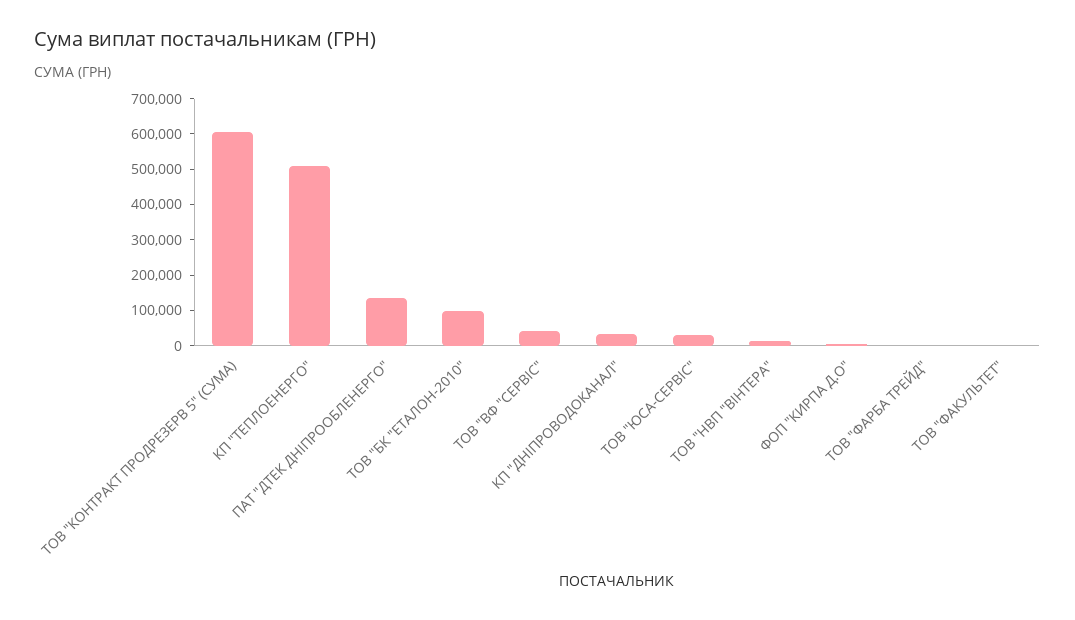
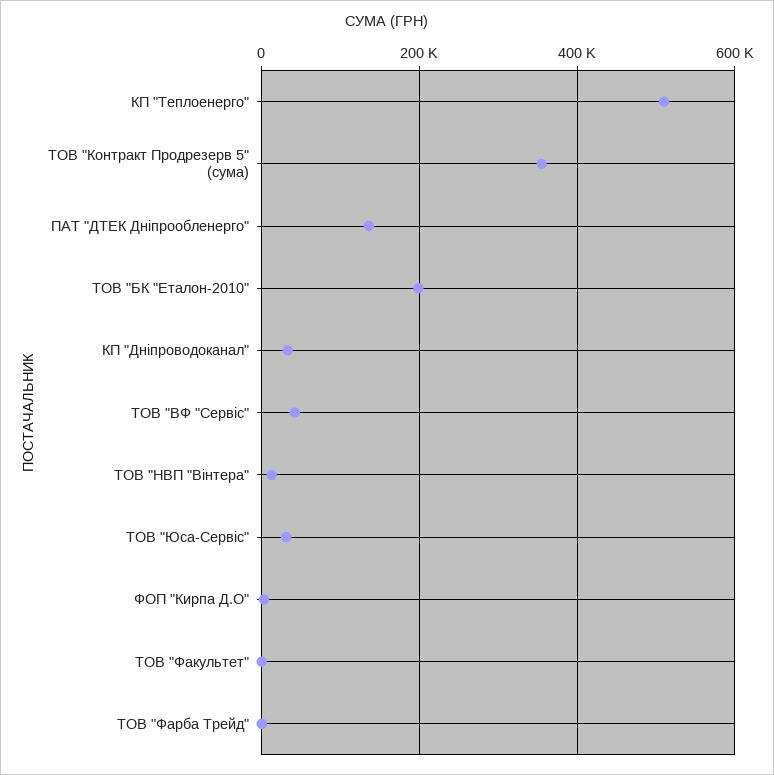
ТОВ "КОНТРАКТ ПРОДРЕЗЕРВ 5" (СУМА): 600000 -> 360000
ТОВ "БК "ЕТАЛОН-2010": 100000 -> 200000

